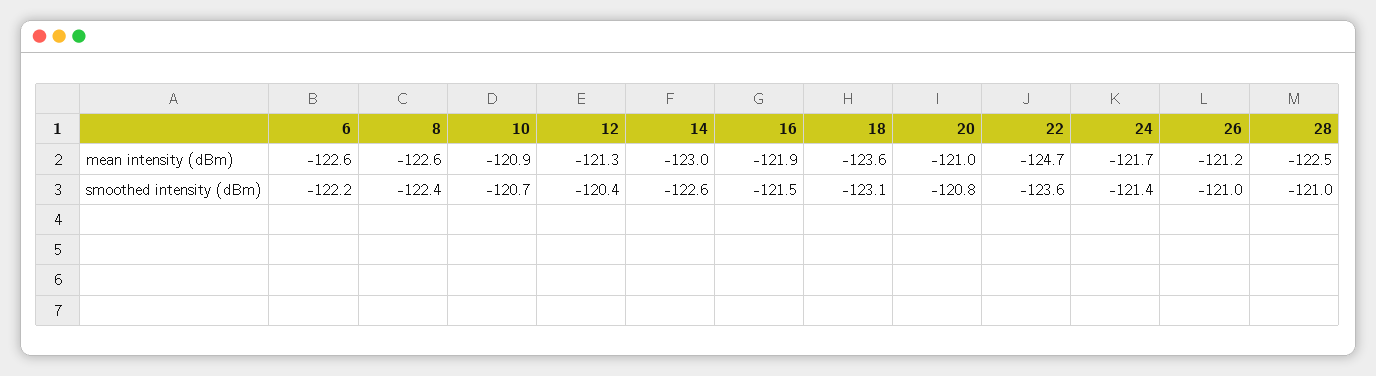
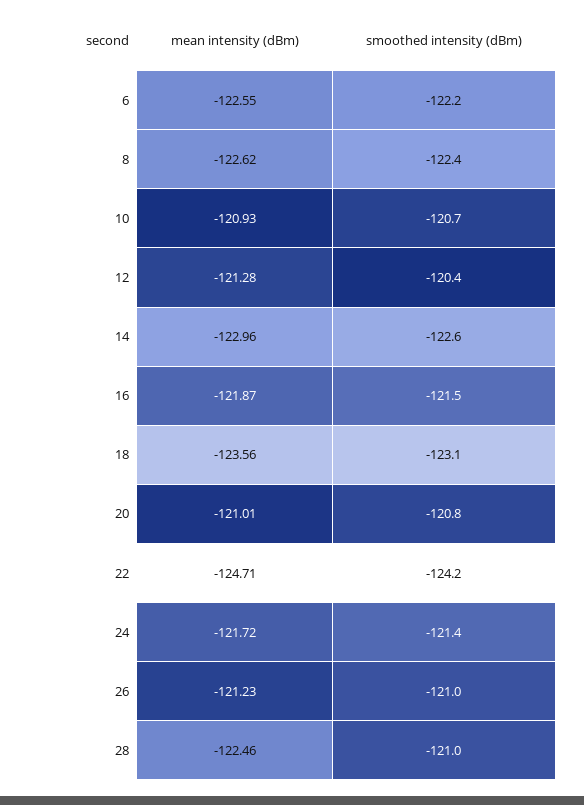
22, smoothed intensity (dBm): -123.6 -> -124.2

